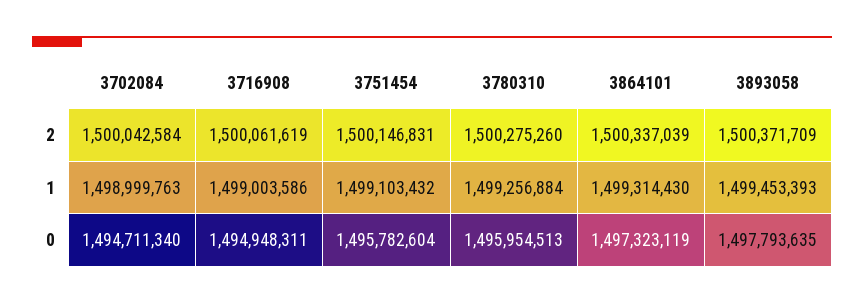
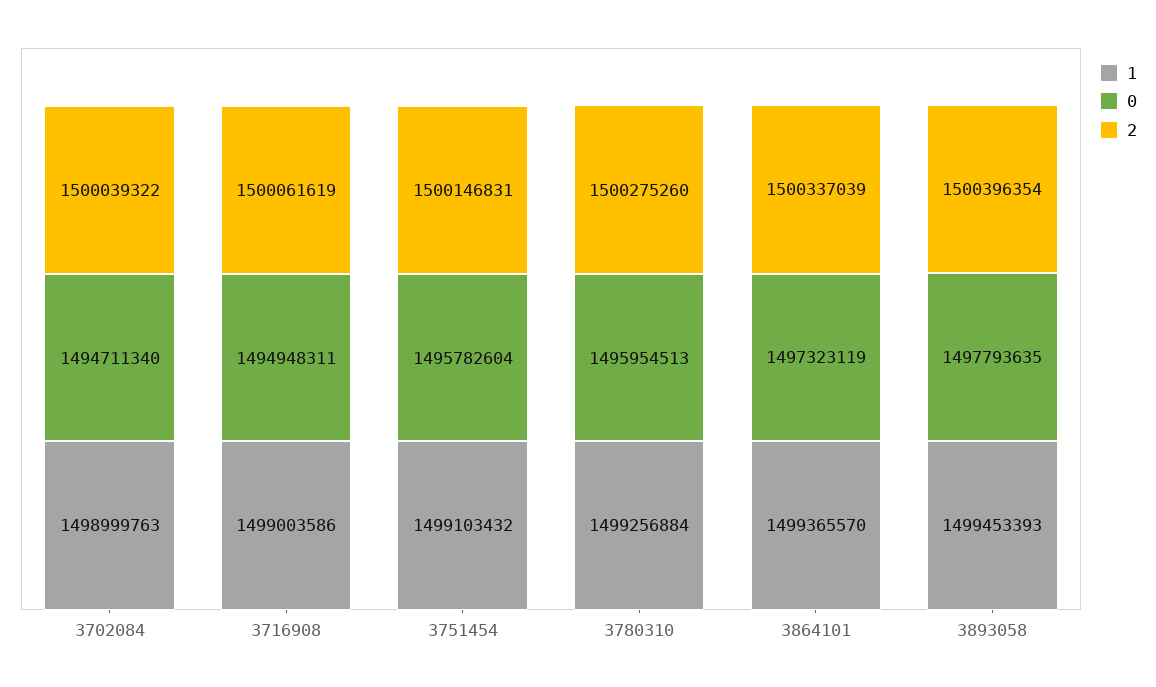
2, 3702084: 1500042584 -> 1500039322
2, 3893058: 1500371709 -> 1500396354
1, 3864101: 1499314430 -> 1499365570

